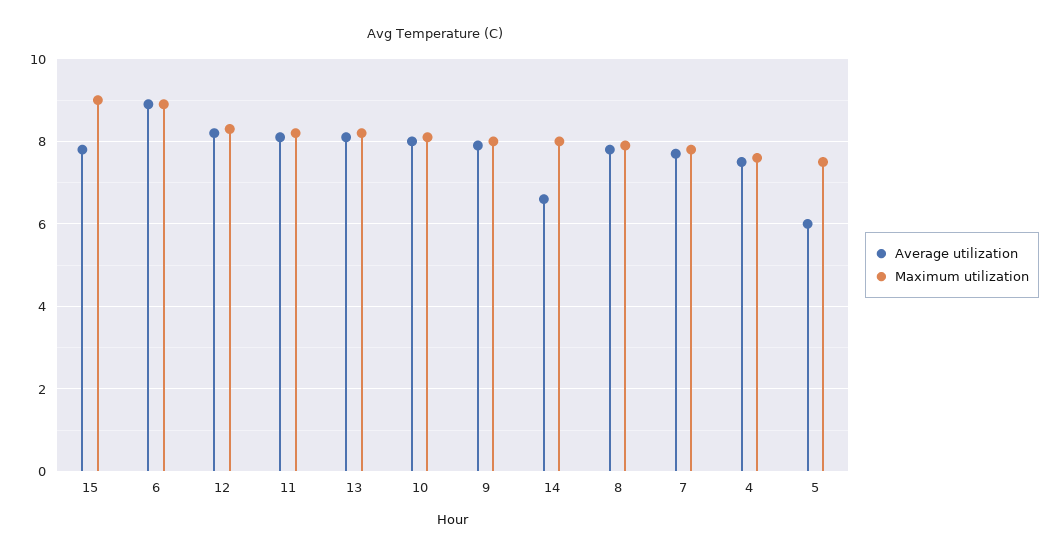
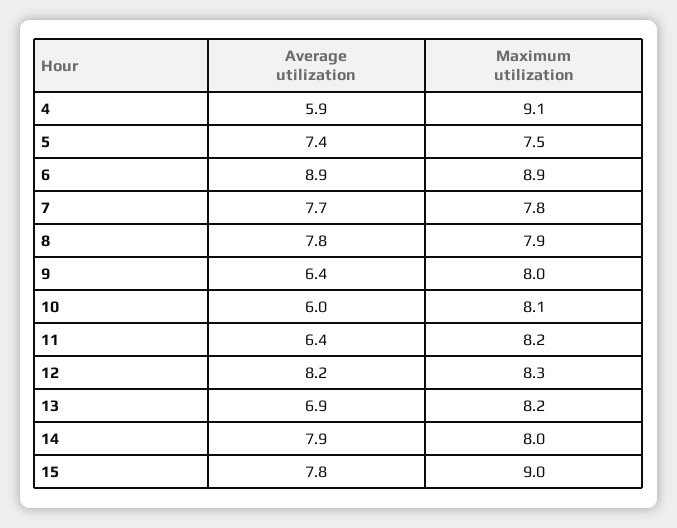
Average utilization, 11: 8 -> 6.4
Average utilization, 13: 8 -> 6.9
Average utilization, 10: 8 -> 6
Average utilization, 9: 8 -> 6.4
Average utilization, 14: 6.5 -> 7.9
Average utilization, 4: 7.5 -> 5.9
Maximum utilization, 4: 7.5 -> 9.1
Average utilization, 5: 6 -> 7.4

